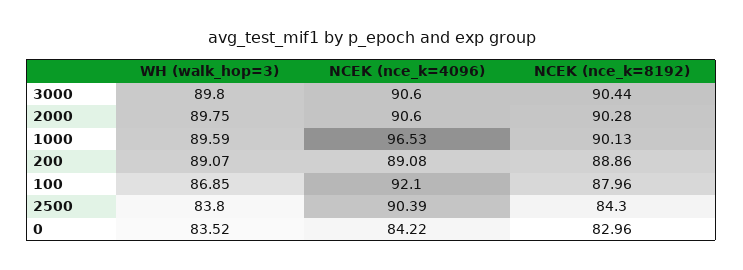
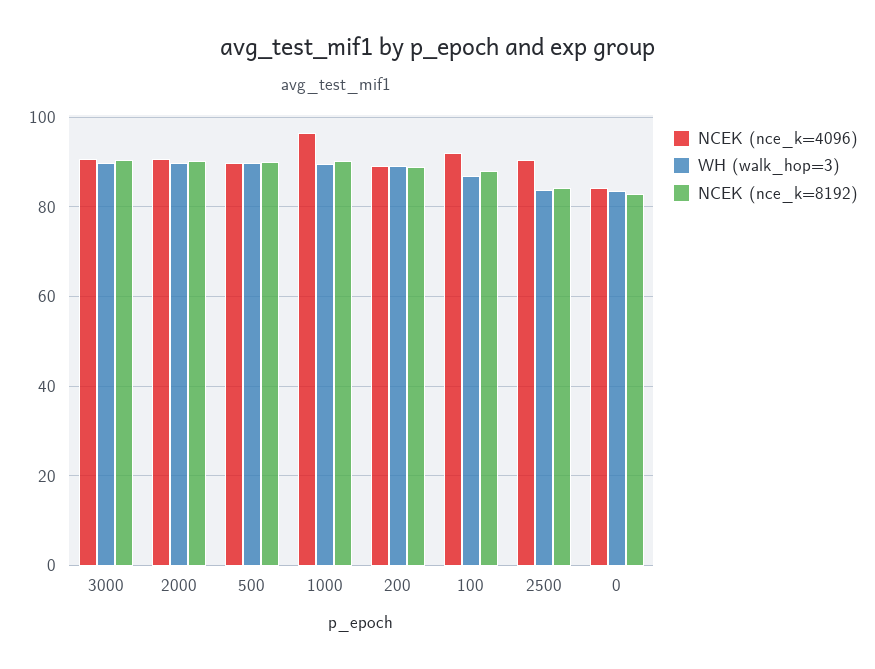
NCEK (nce_k=4096), 500: none -> 90
WH (walk_hop=3), 500: none -> 90
NCEK (nce_k=8192), 500: none -> 90

